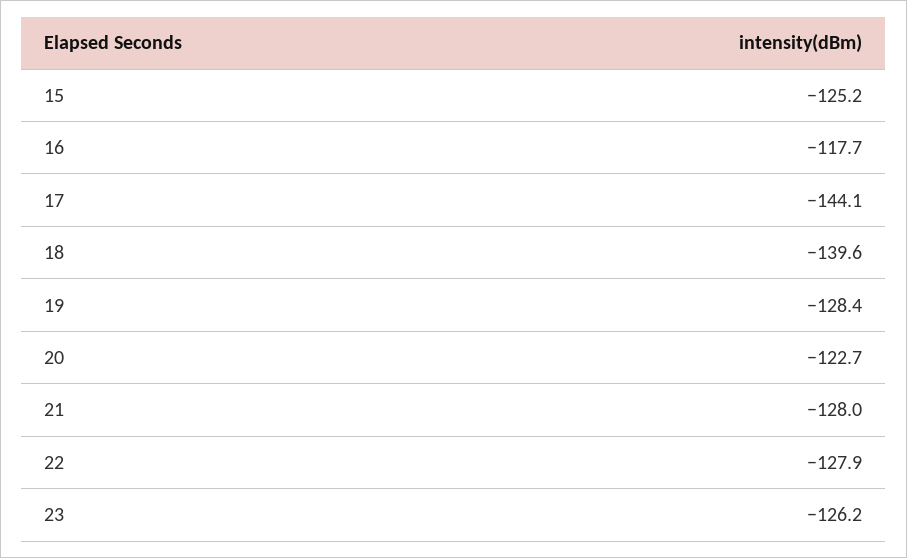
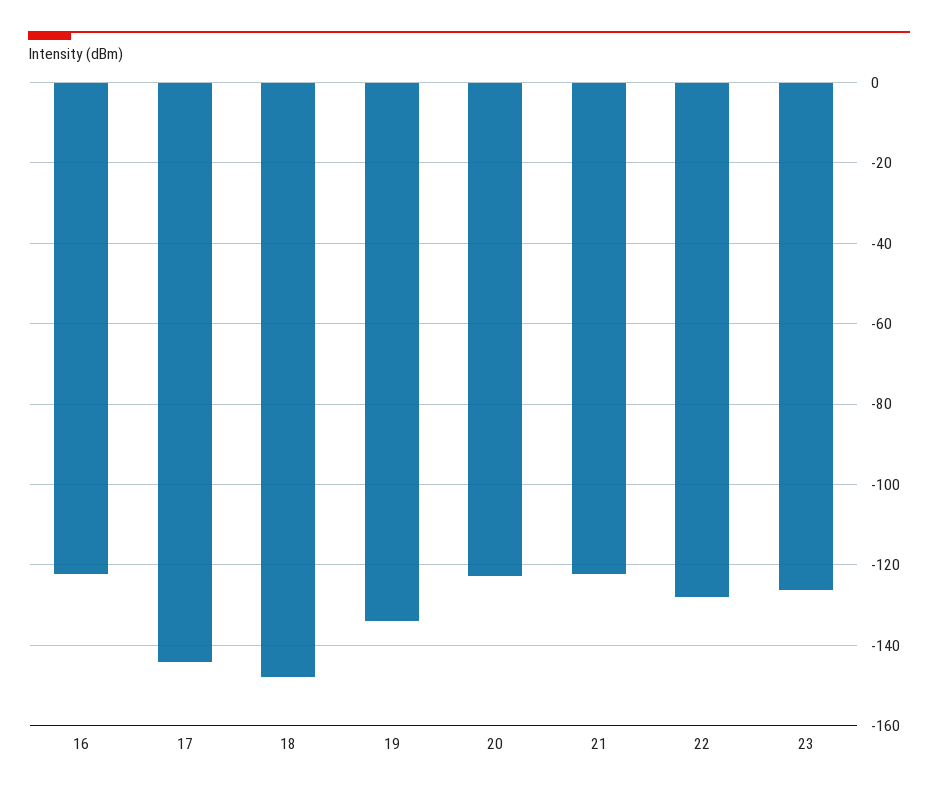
15: -125.2 -> none
16: -117.7 -> -122
18: -139.6 -> -148
19: -128.4 -> -134
21: -128 -> -122

